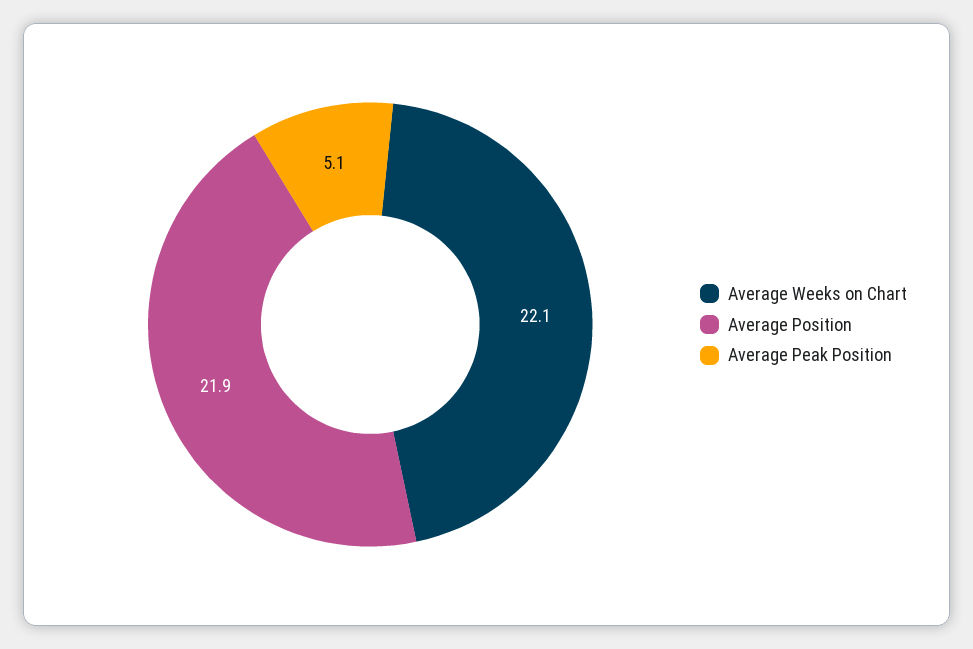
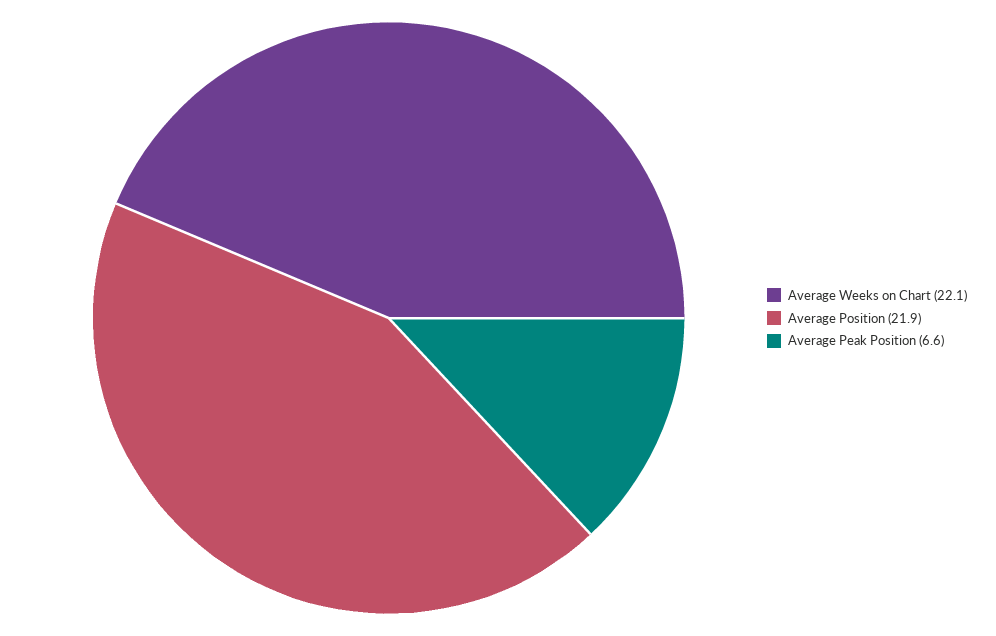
Average Peak Position: 5.1 -> 6.6

